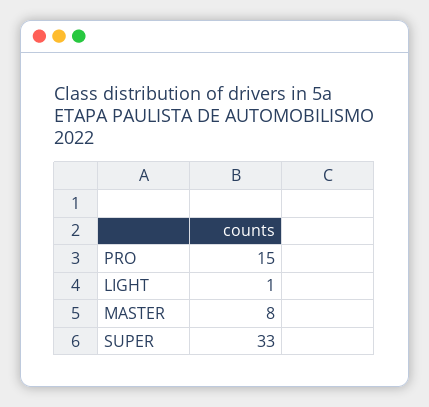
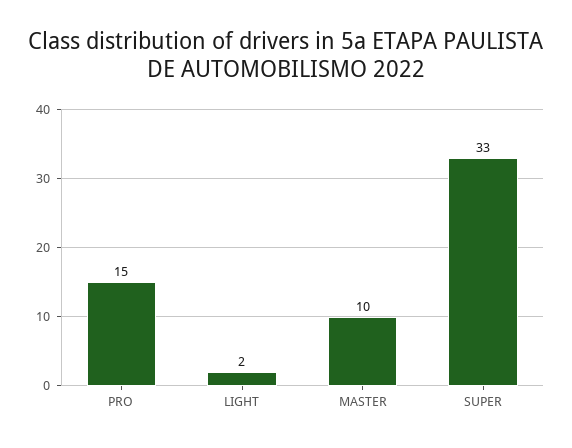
LIGHT: 1 -> 2
MASTER: 8 -> 10

